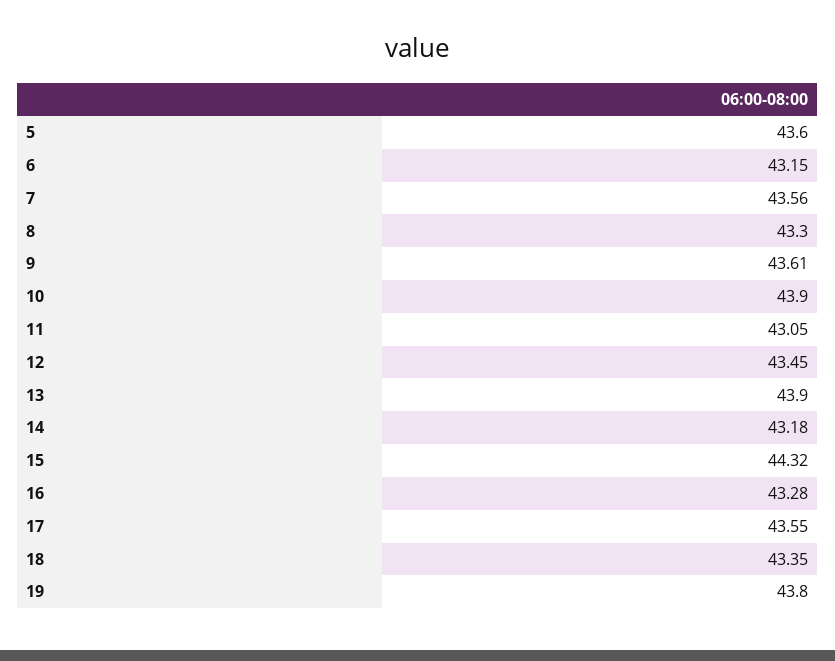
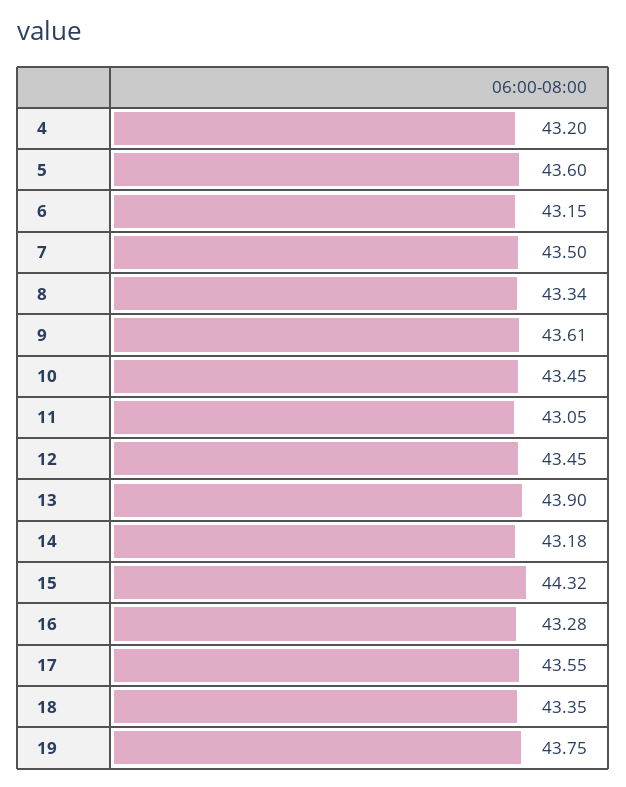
7: 43.56 -> 43.5
8: 43.3 -> 43.34
10: 43.9 -> 43.45
19: 43.8 -> 43.75
4: none -> 43.2

